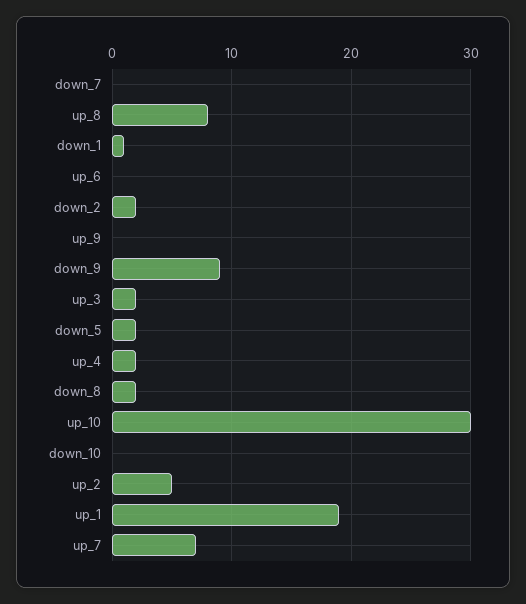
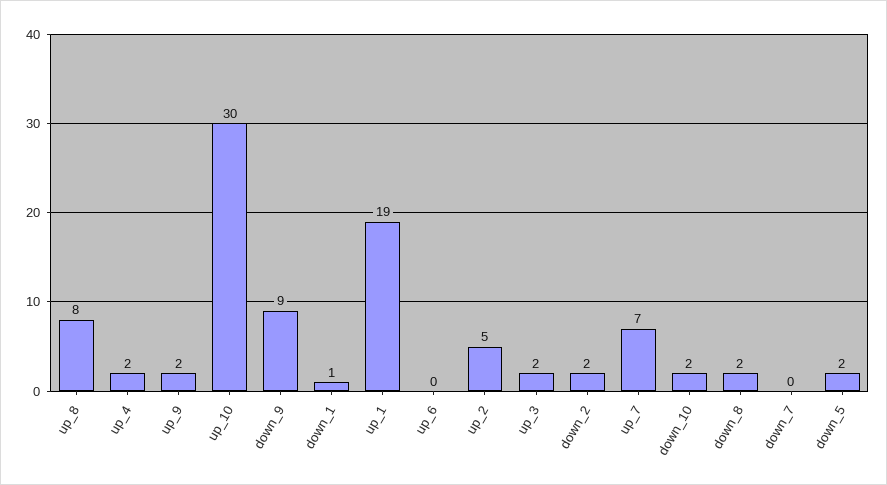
up_9: 0 -> 2
down_10: 0 -> 2

